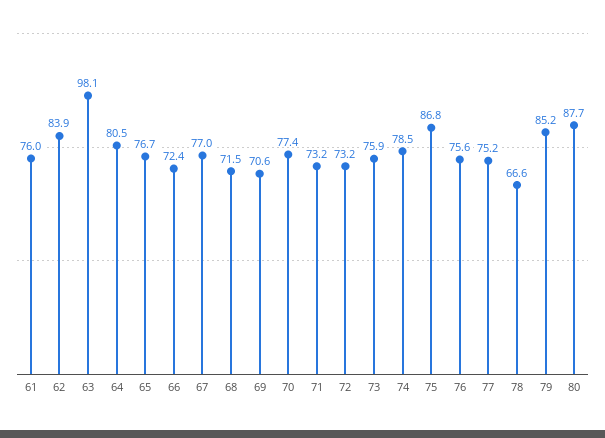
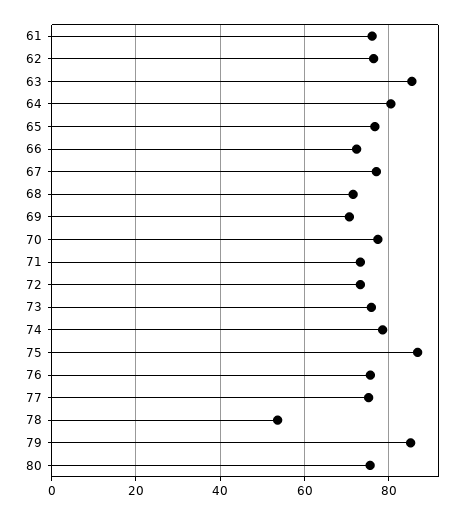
62: 83.9 -> 76
63: 98.1 -> 86
78: 66.6 -> 54
80: 87.7 -> 76

